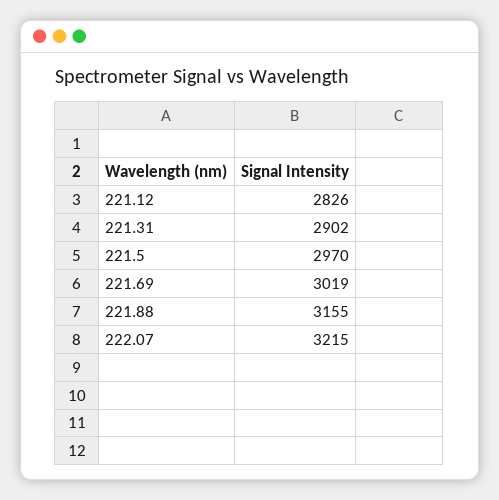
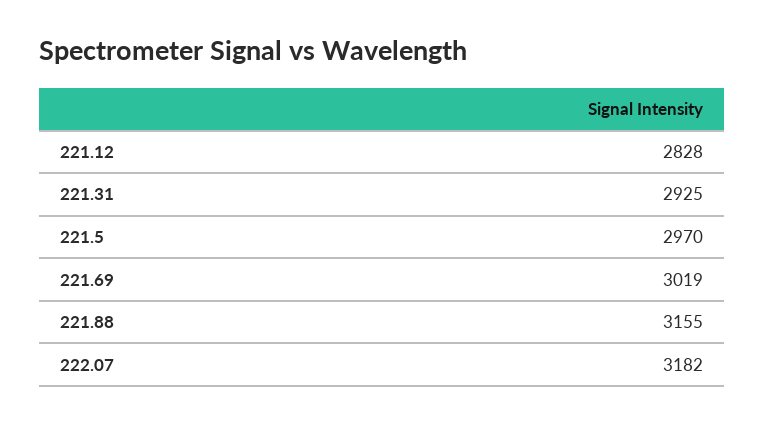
221.12: 2826 -> 2828
221.31: 2902 -> 2925
222.07: 3215 -> 3182

